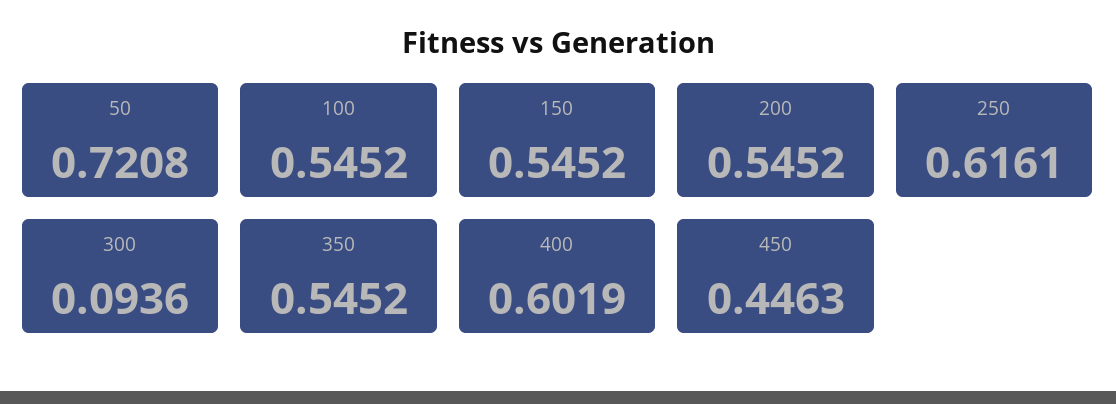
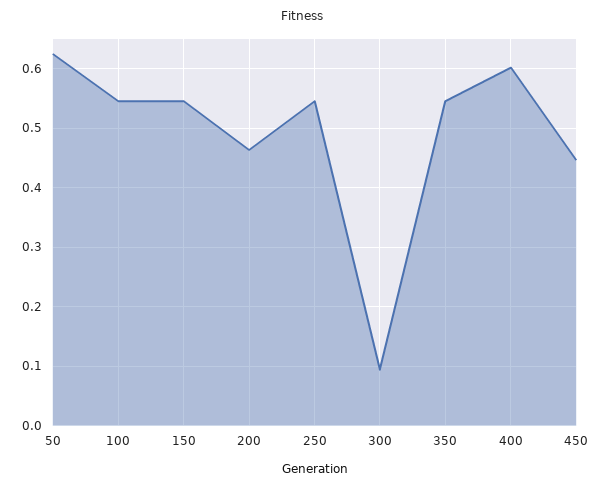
50: 0.7208 -> 0.62
200: 0.5452 -> 0.46
250: 0.6161 -> 0.54

